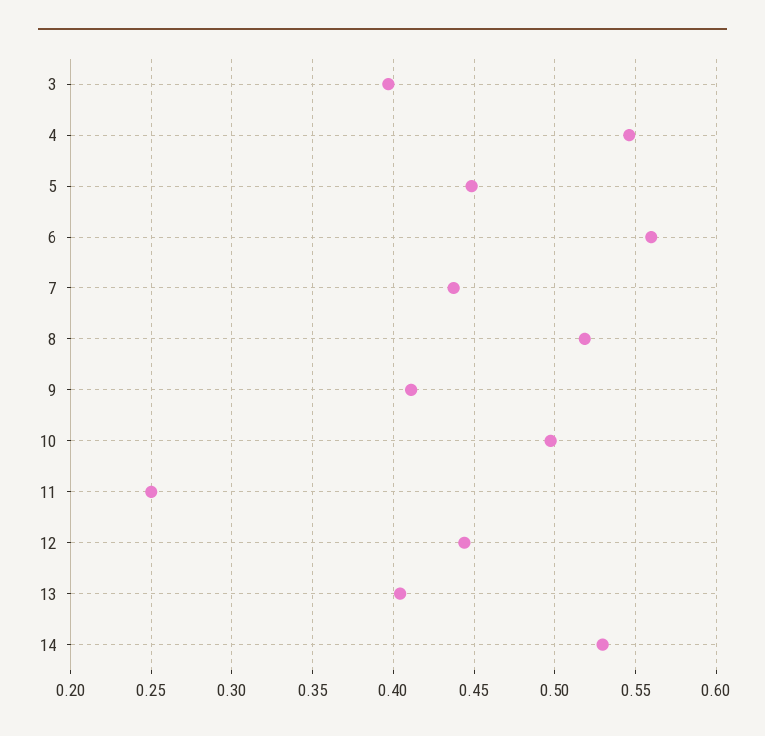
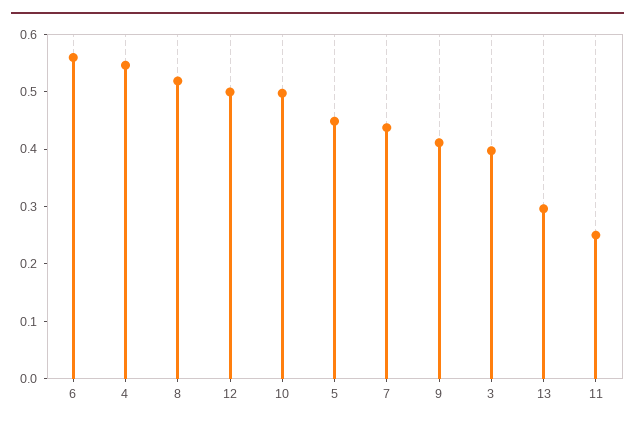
12: 0.445 -> 0.5
13: 0.405 -> 0.3
14: 0.53 -> none

